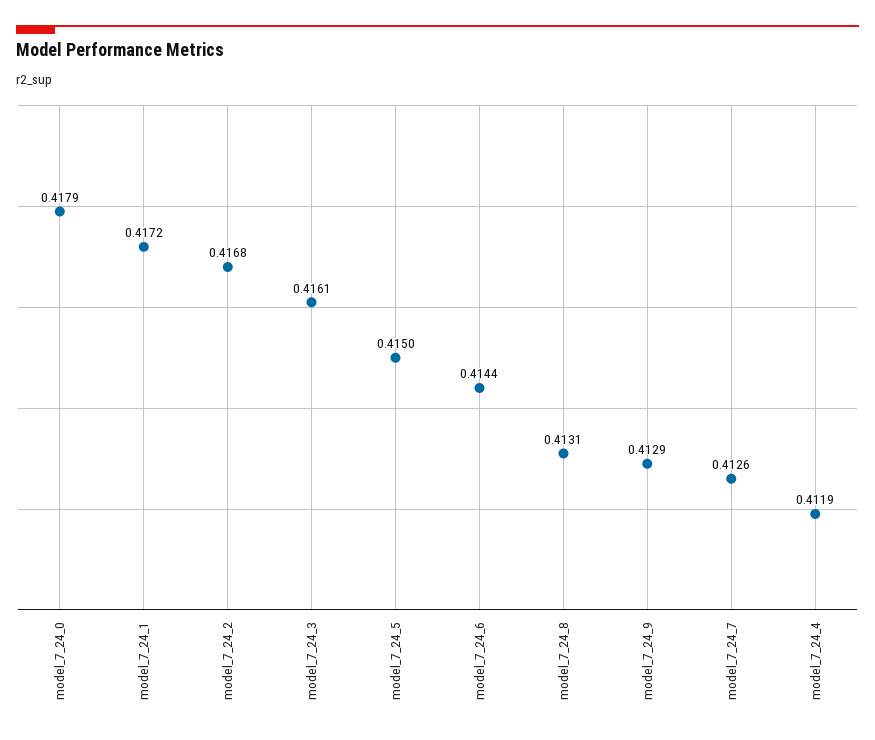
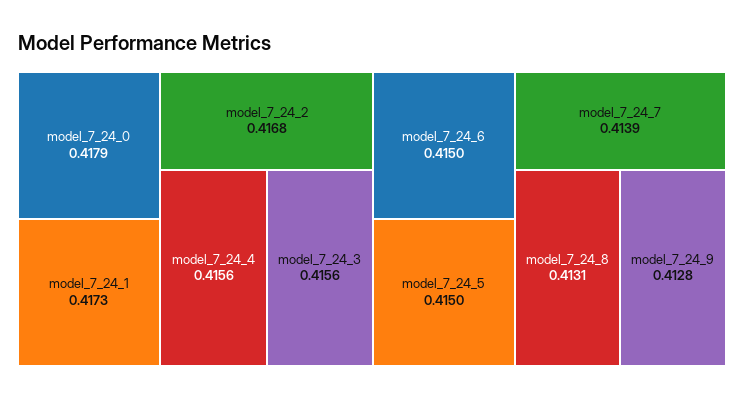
model_7_24_1: 0.4172 -> 0.4173
model_7_24_3: 0.4161 -> 0.4156
model_7_24_6: 0.4144 -> 0.415
model_7_24_9: 0.4129 -> 0.4128
model_7_24_7: 0.4126 -> 0.4139
model_7_24_4: 0.4119 -> 0.4156

